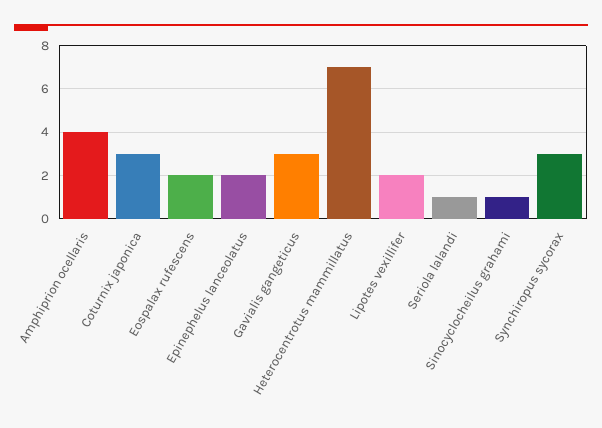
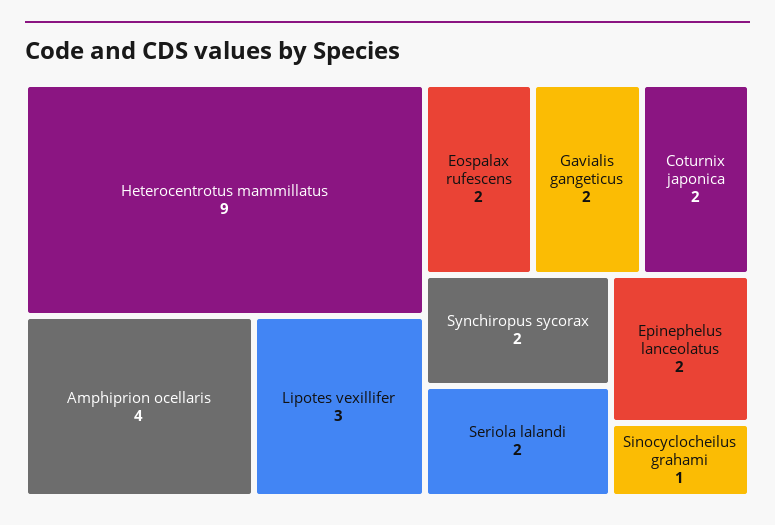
Coturnix japonica: 3 -> 2
Gavialis gangeticus: 3 -> 2
Heterocentrotus mammillatus: 7 -> 9
Lipotes vexillifer: 2 -> 3
Seriola lalandi: 1 -> 2
Synchiropus sycorax: 3 -> 2

